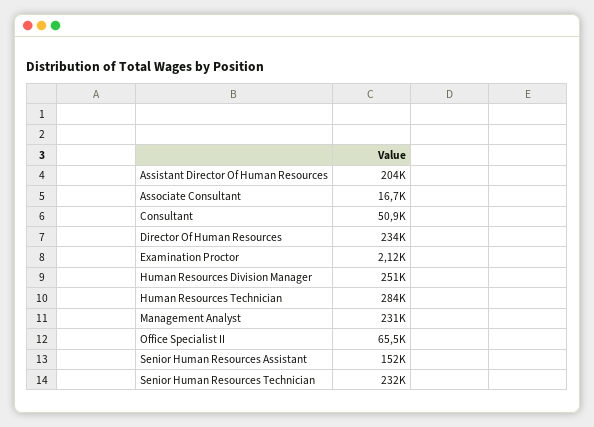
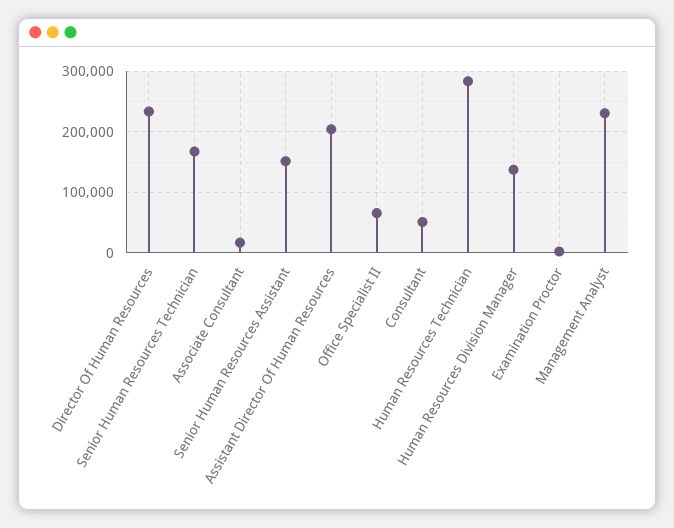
Human Resources Division Manager: 251000 -> 140000
Senior Human Resources Technician: 232000 -> 170000

